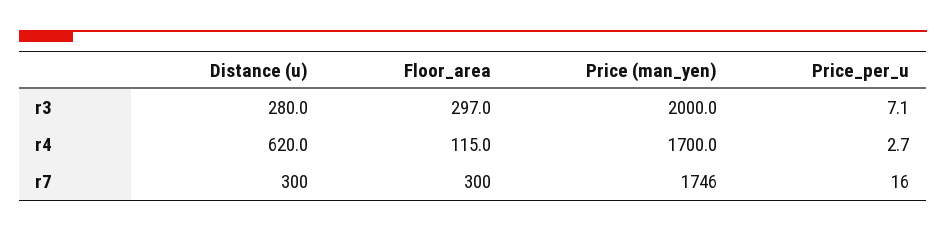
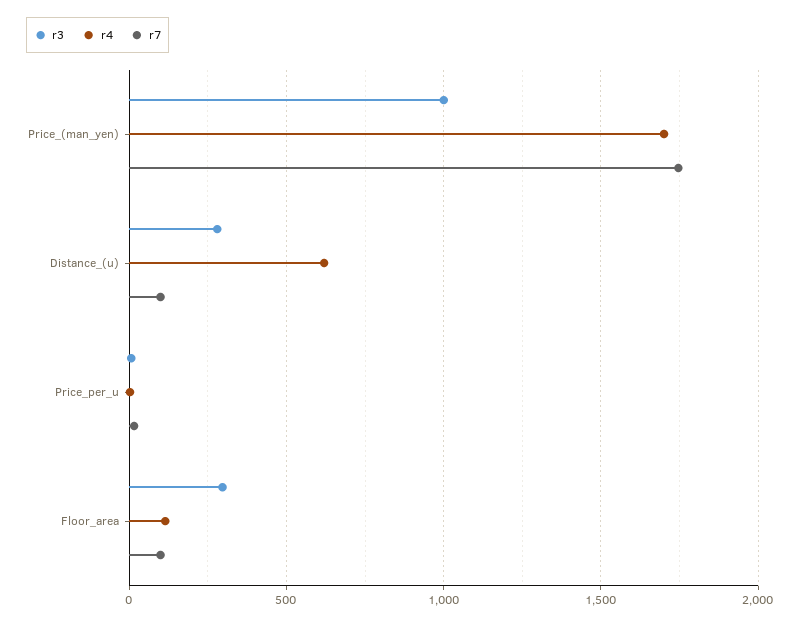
r3, Price (man_yen): 2000 -> 1000
r7, Distance (u): 300 -> 100
r7, Floor_area: 300 -> 100

